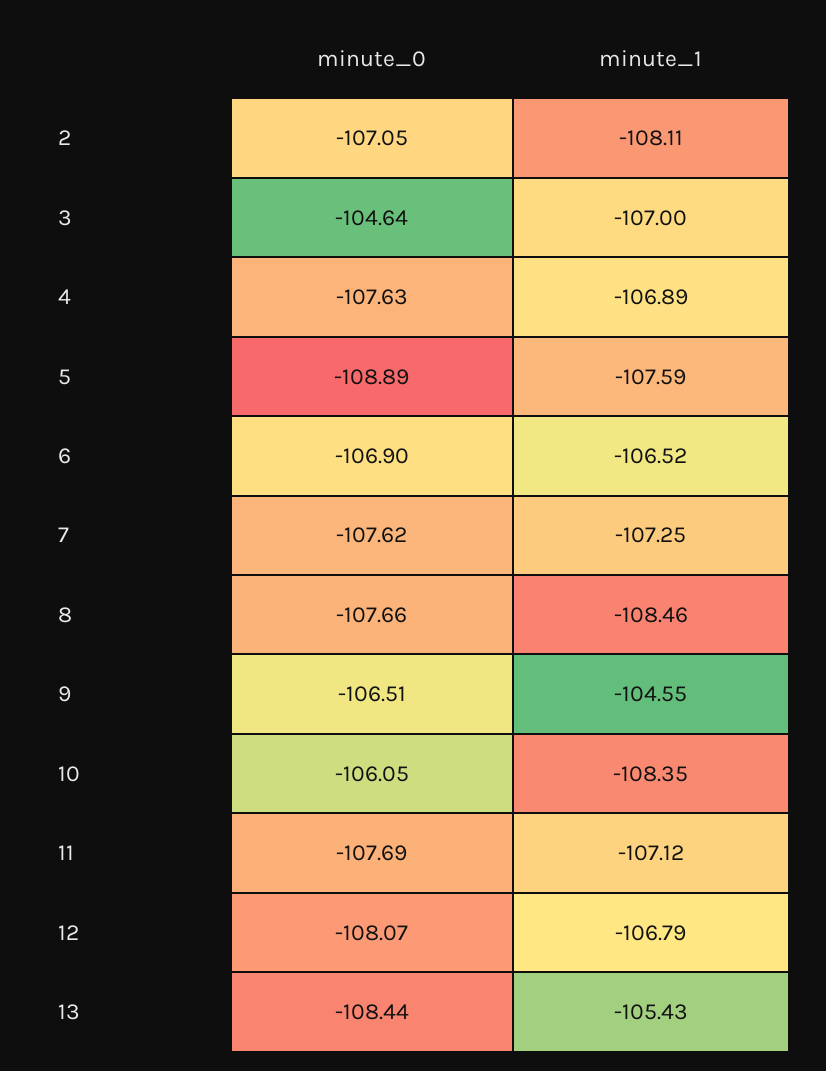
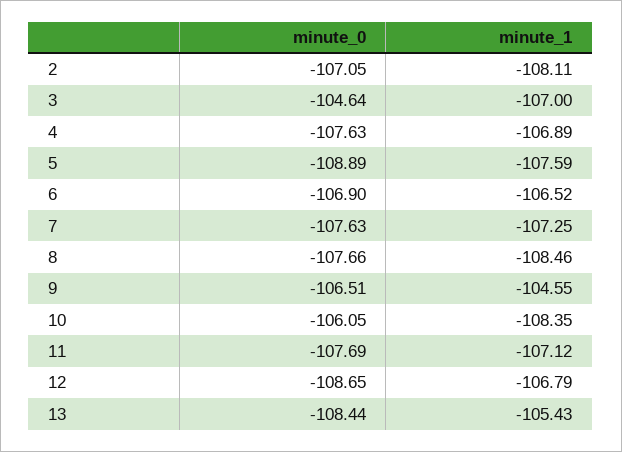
minute_0, 7: -107.62 -> -107.63
minute_0, 12: -108.07 -> -108.65

